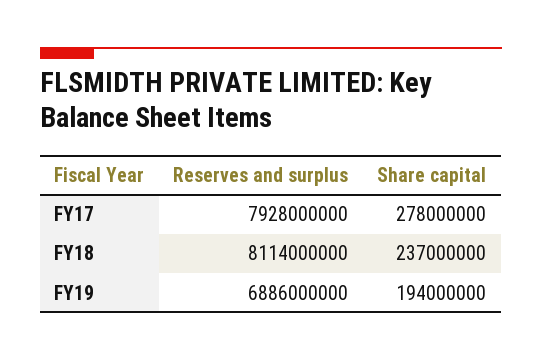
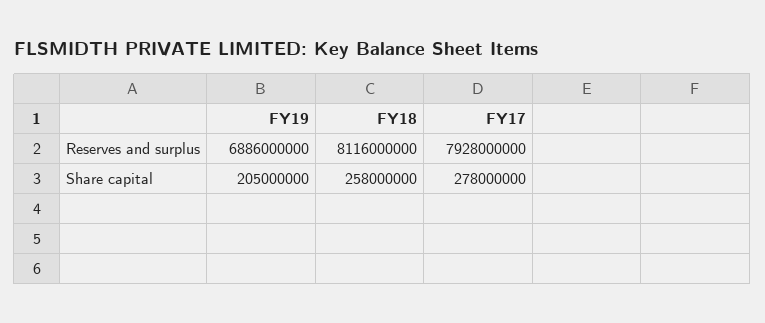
Reserves and surplus, FY18: 8114000000 -> 8116000000
Share capital, FY18: 237000000 -> 258000000
Share capital, FY19: 194000000 -> 205000000

